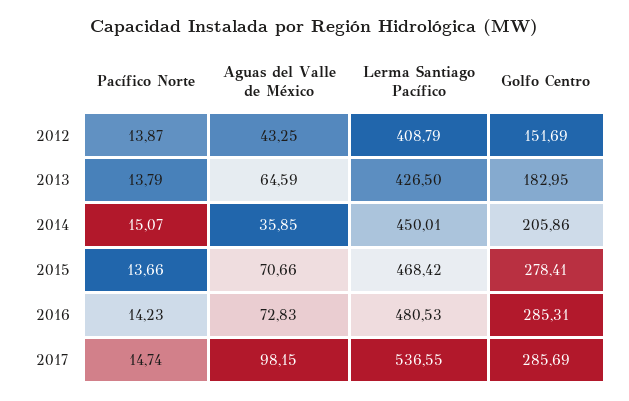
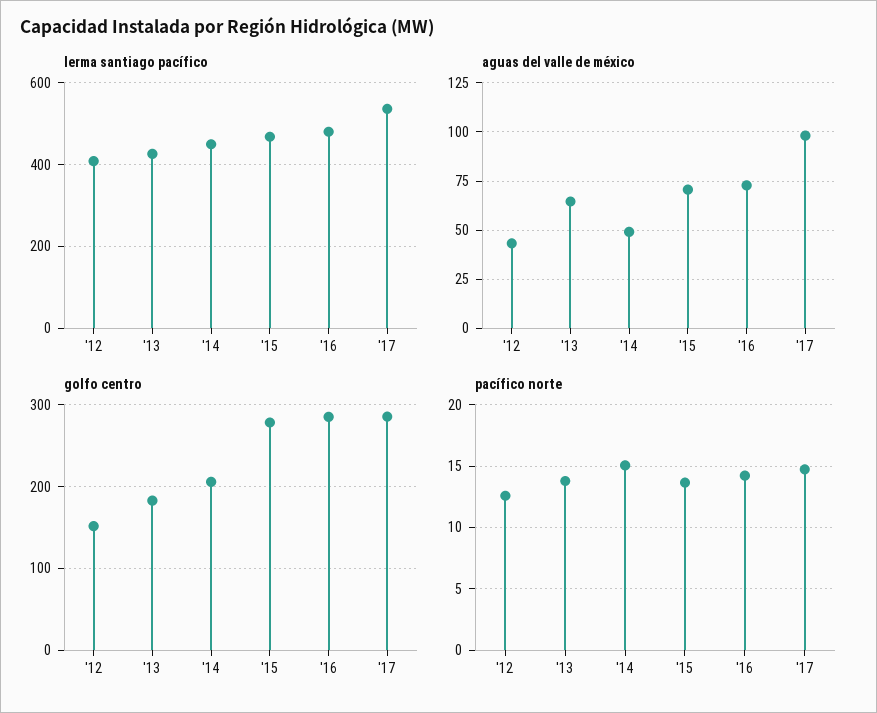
Pacífico Norte, 2012: 13.87 -> 12.5
Aguas del Valle de México, 2014: 35.85 -> 50

